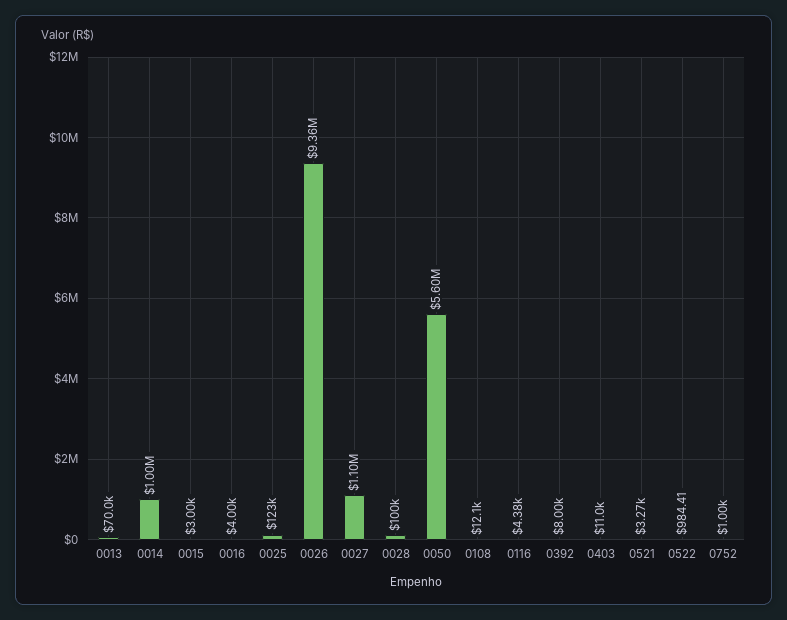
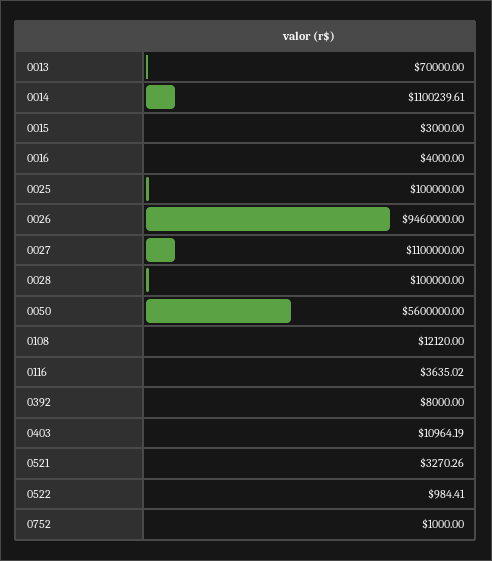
0014: 1000000 -> 1100239.61
0025: 123000 -> 100000
0026: 9360000 -> 9460000
0116: 4380 -> 3635.02

